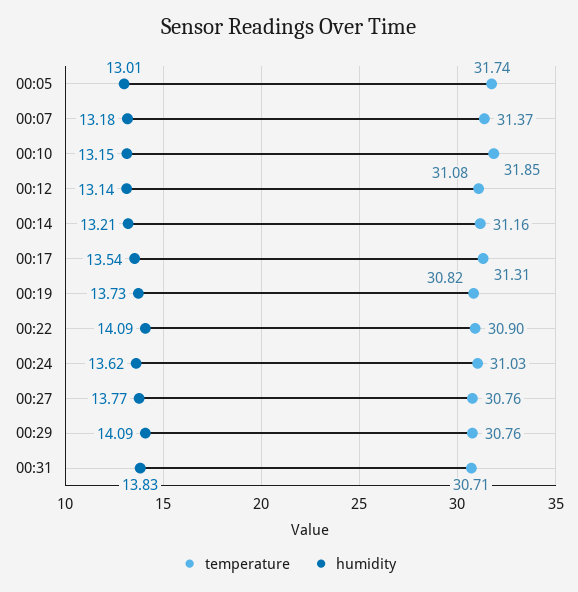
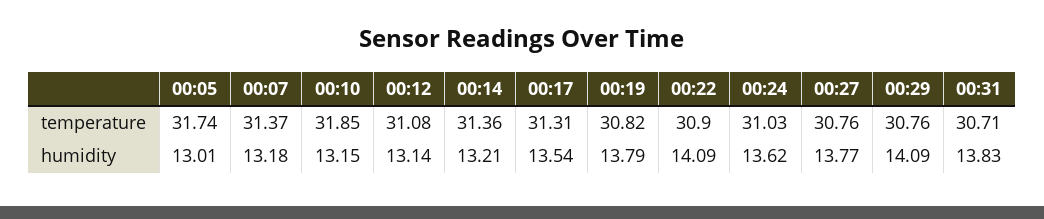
temperature, 00:14: 31.16 -> 31.36
humidity, 00:19: 13.73 -> 13.79

